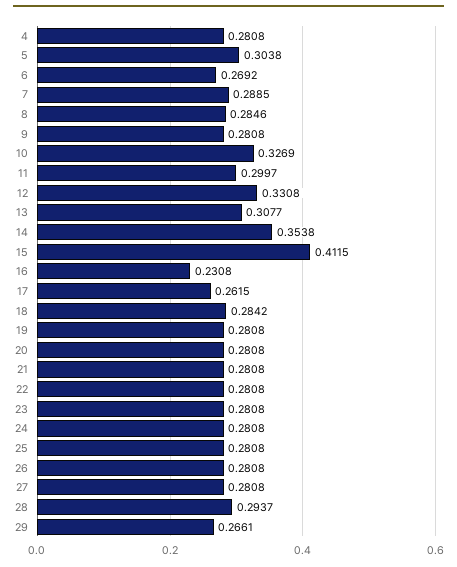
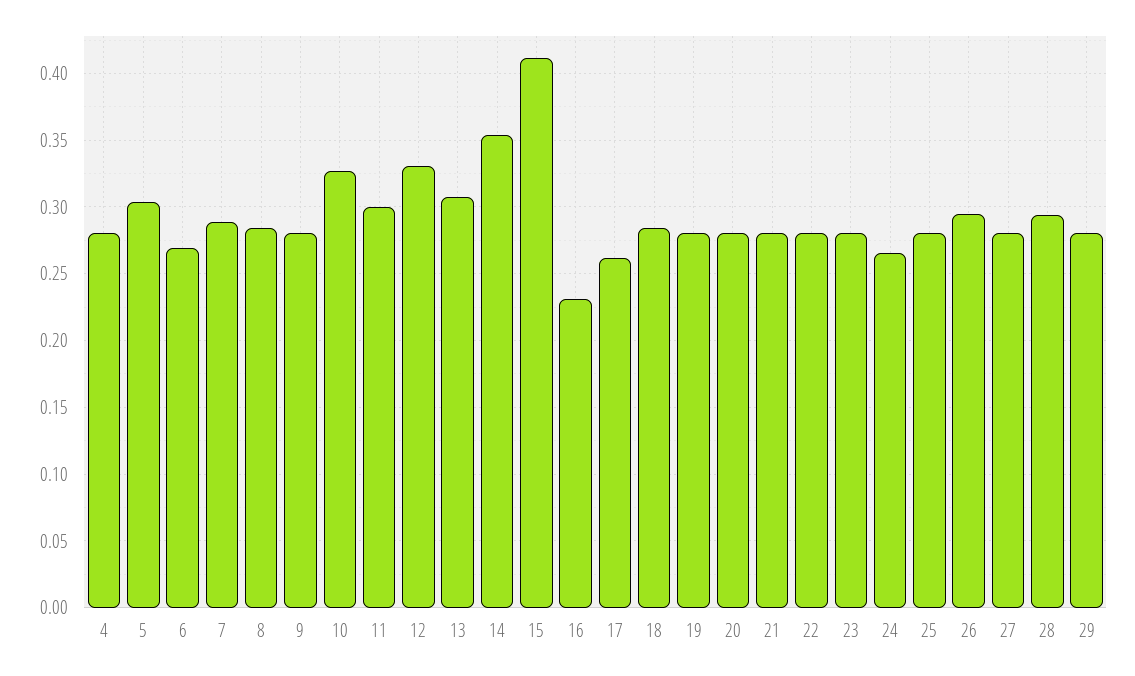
24: 0.2808 -> 0.265
26: 0.2808 -> 0.295
29: 0.2661 -> 0.28

